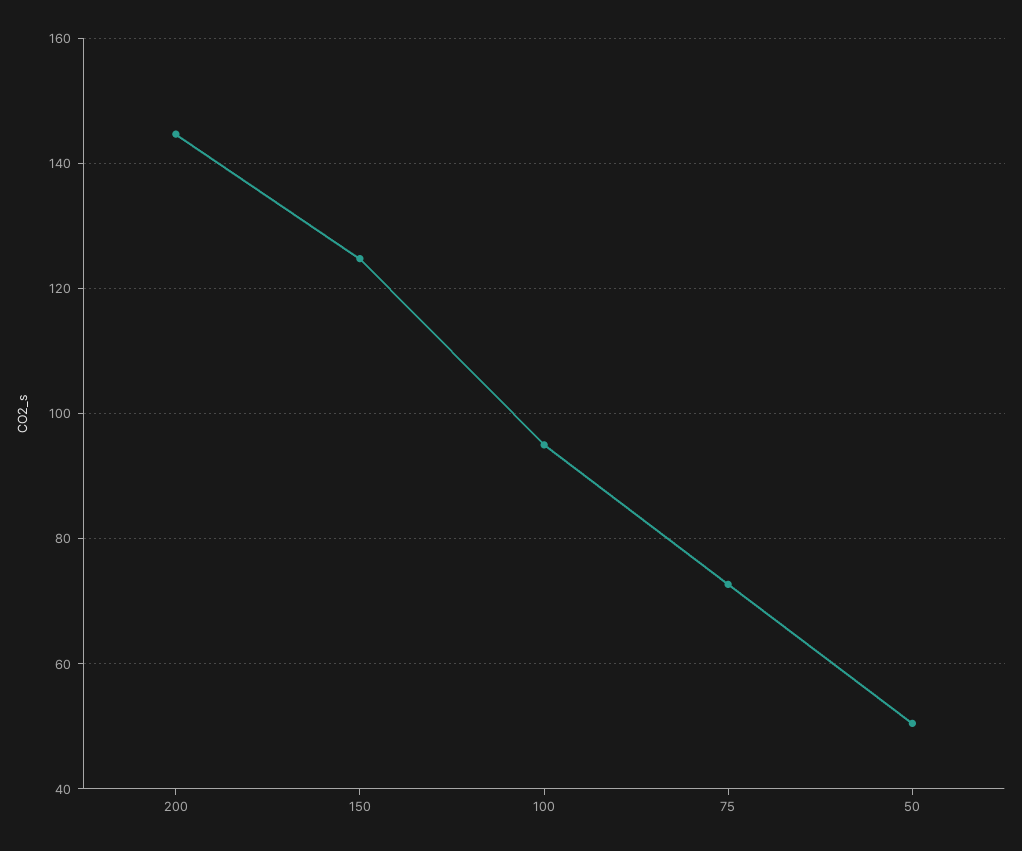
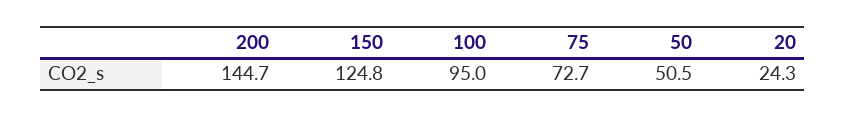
20: none -> 24.3

